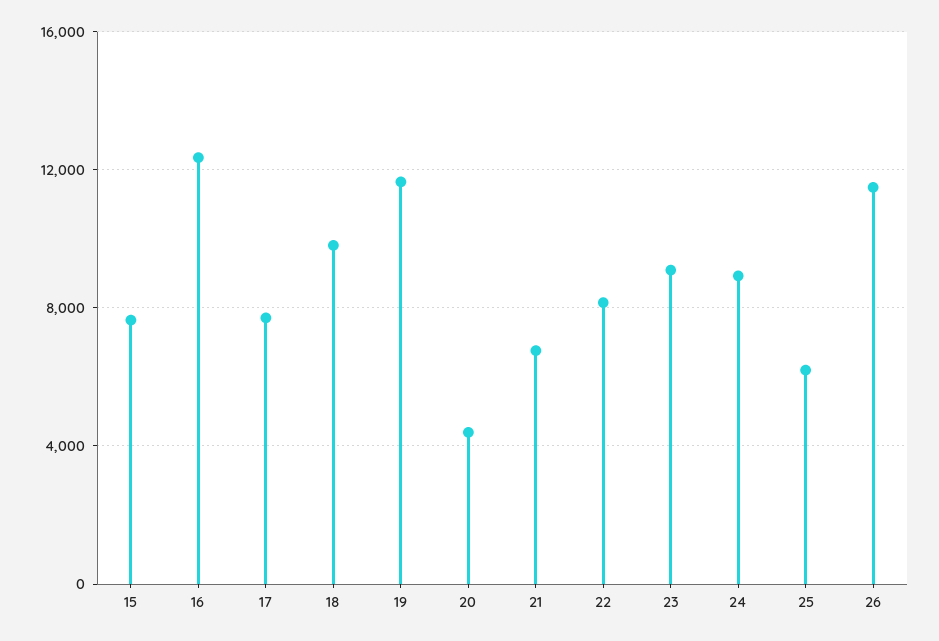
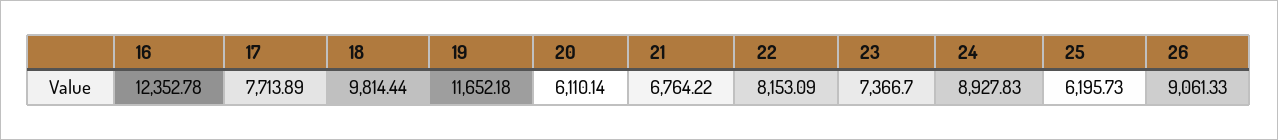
15: 7500 -> none
20: 4500 -> 6110.14
23: 9000 -> 7366.7
26: 11500 -> 9061.33

